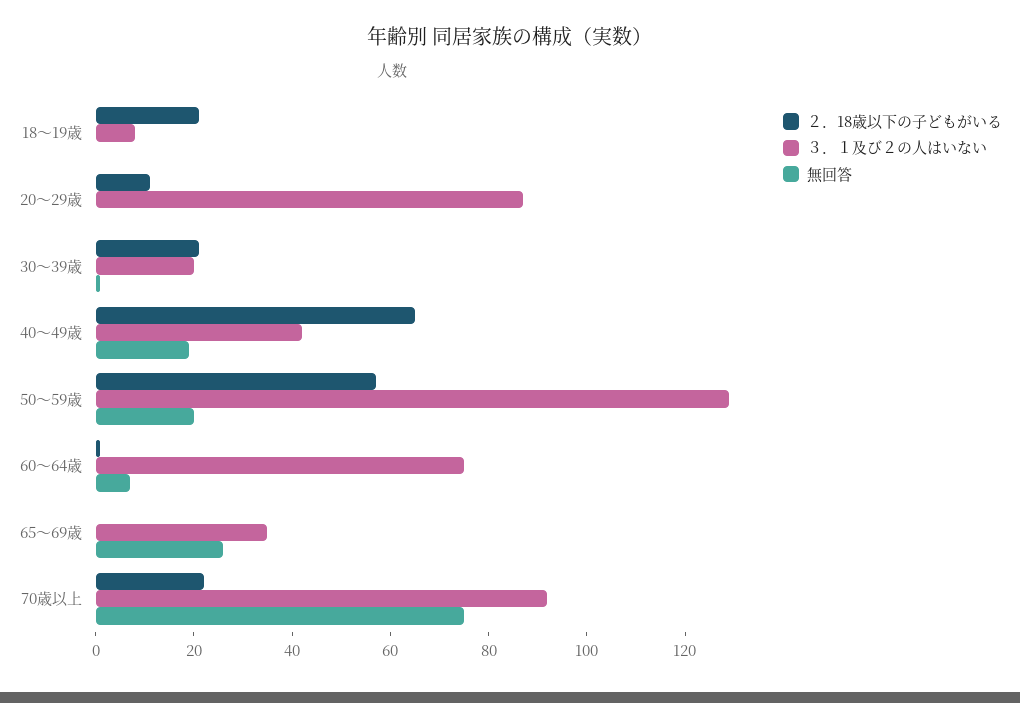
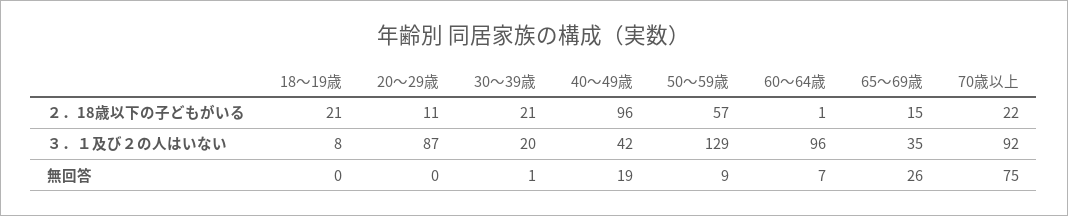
２．18歳以下の子どもがいる, 40～49歳: 65 -> 96
無回答, 50～59歳: 20 -> 9
３．１及び２の人はいない, 60～64歳: 75 -> 96
２．18歳以下の子どもがいる, 65～69歳: 0 -> 15

